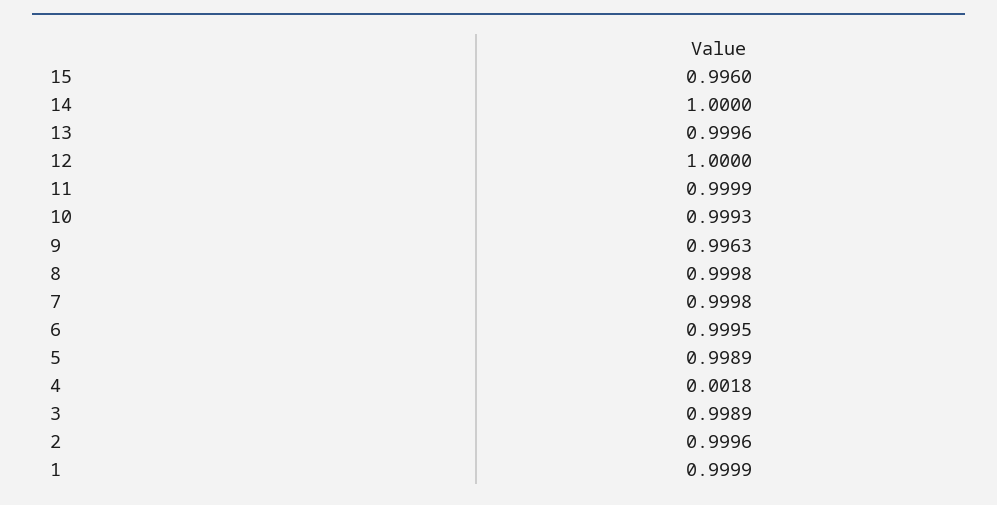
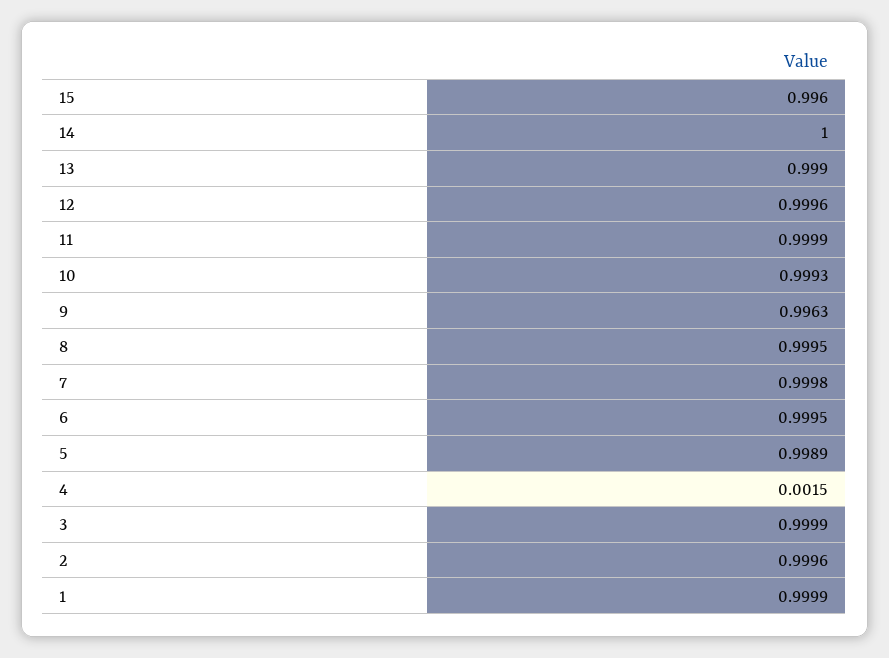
13: 0.9996 -> 0.999
12: 1 -> 0.9996
8: 0.9998 -> 0.9995
4: 0.0018 -> 0.0015
3: 0.9989 -> 0.9999

